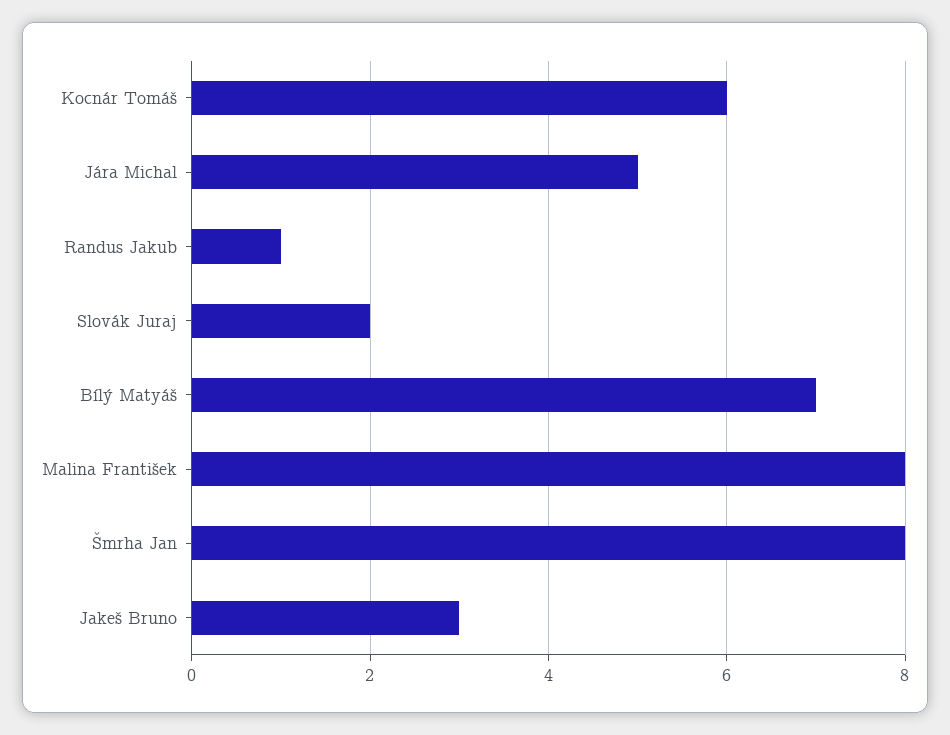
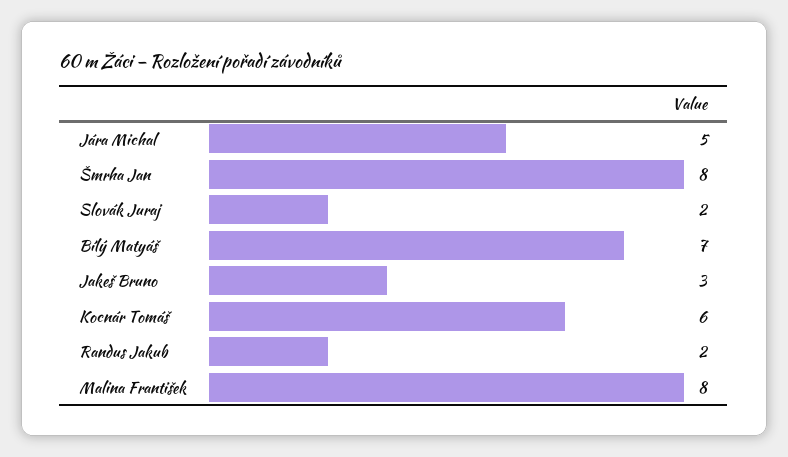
Randus Jakub: 1 -> 2

